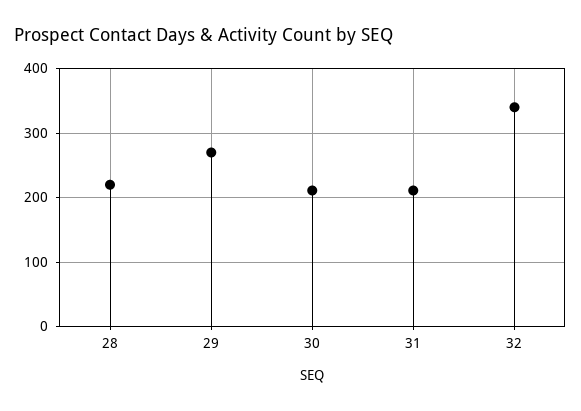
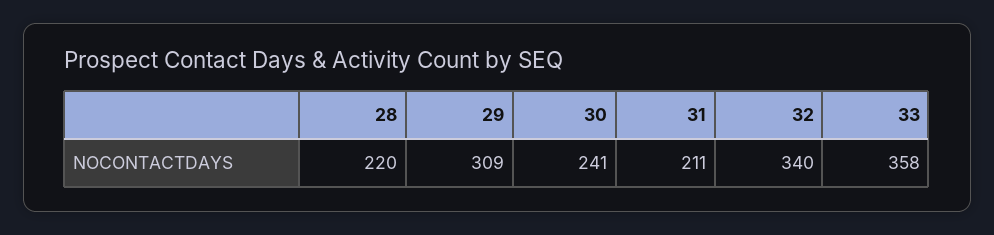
29: 270 -> 309
30: 210 -> 241
33: none -> 358

